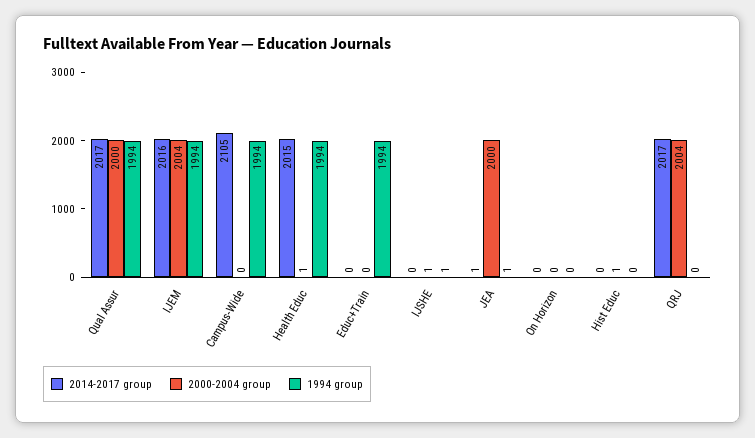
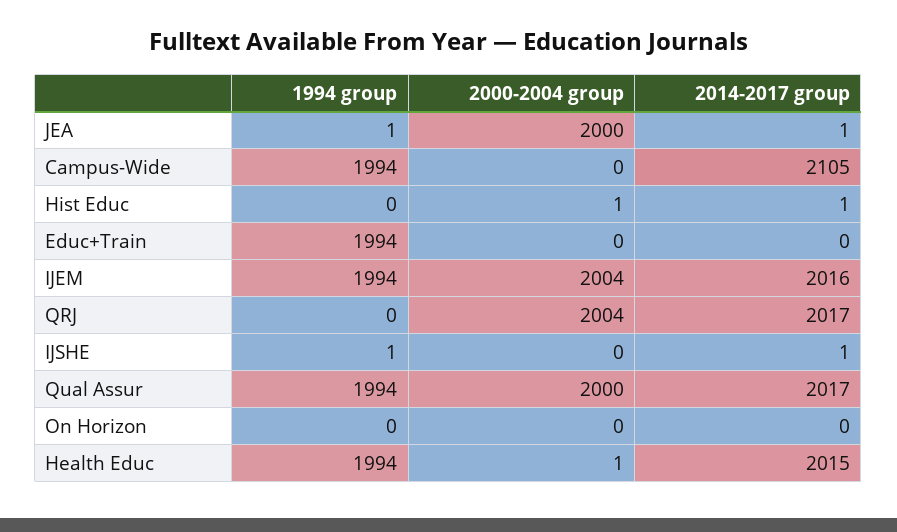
2014-2017 group, IJSHE: 0 -> 1
2000-2004 group, IJSHE: 1 -> 0
2014-2017 group, Hist Educ: 0 -> 1

